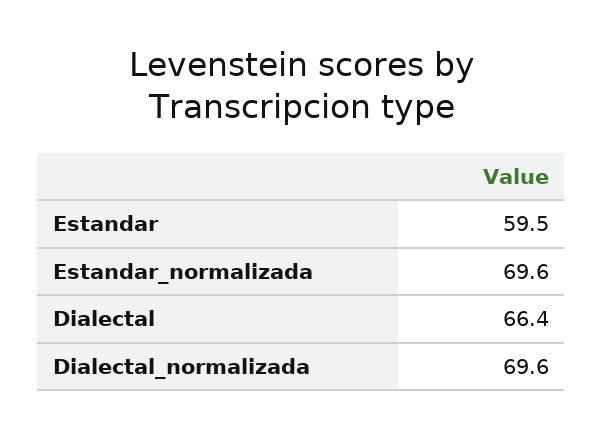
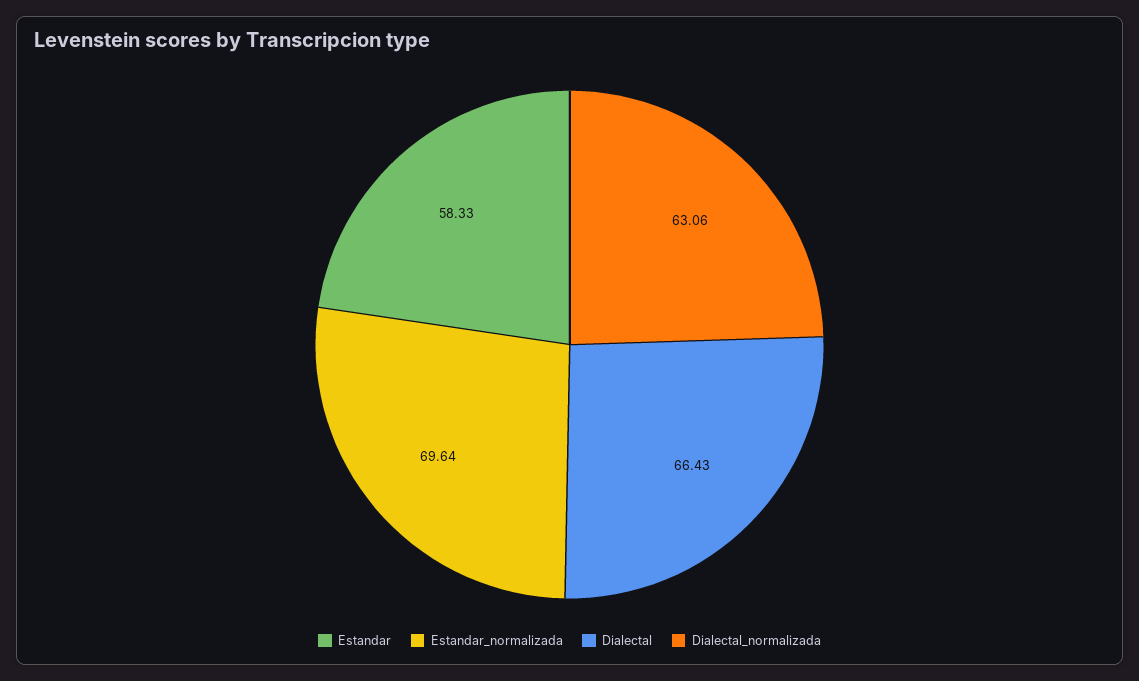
Estandar: 59.5 -> 58.33
Dialectal_normalizada: 69.6 -> 63.06

